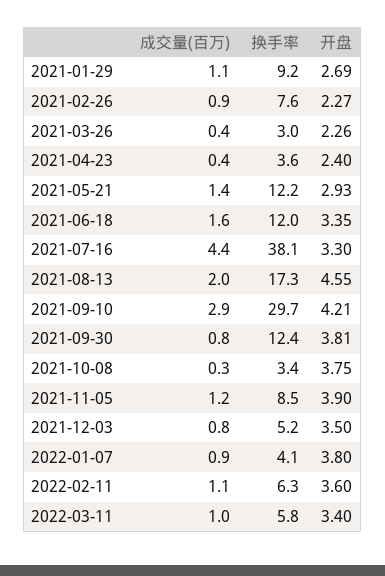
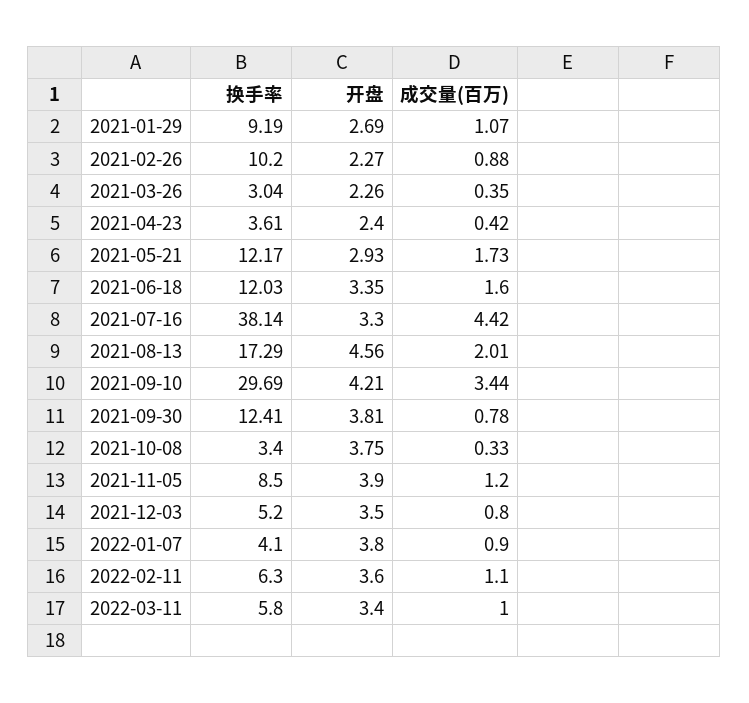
换手率, 2021-02-26: 7.6 -> 10.2
成交量(百万), 2021-05-21: 1.4 -> 1.73
开盘, 2021-08-13: 4.55 -> 4.56
成交量(百万), 2021-09-10: 2.9 -> 3.44

